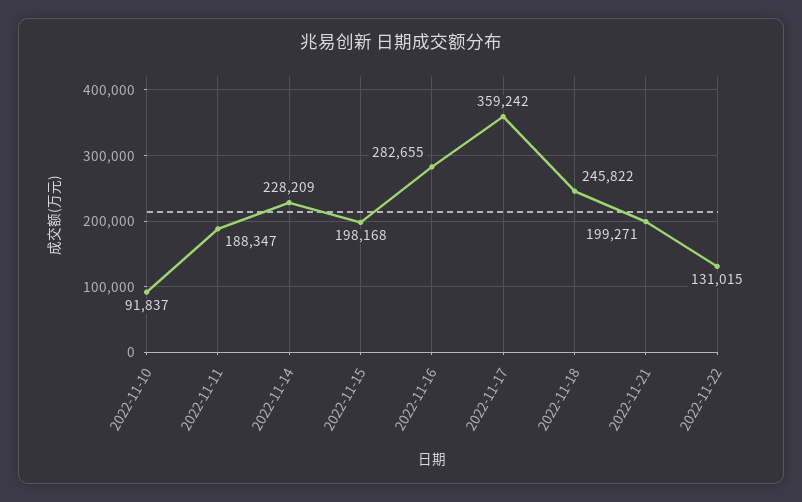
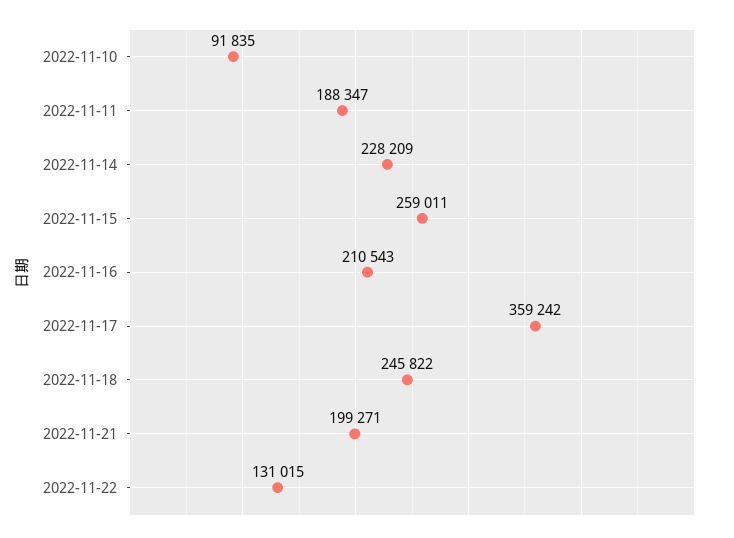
2022-11-10: 91837 -> 91835
2022-11-15: 198168 -> 259011
2022-11-16: 282655 -> 210543

